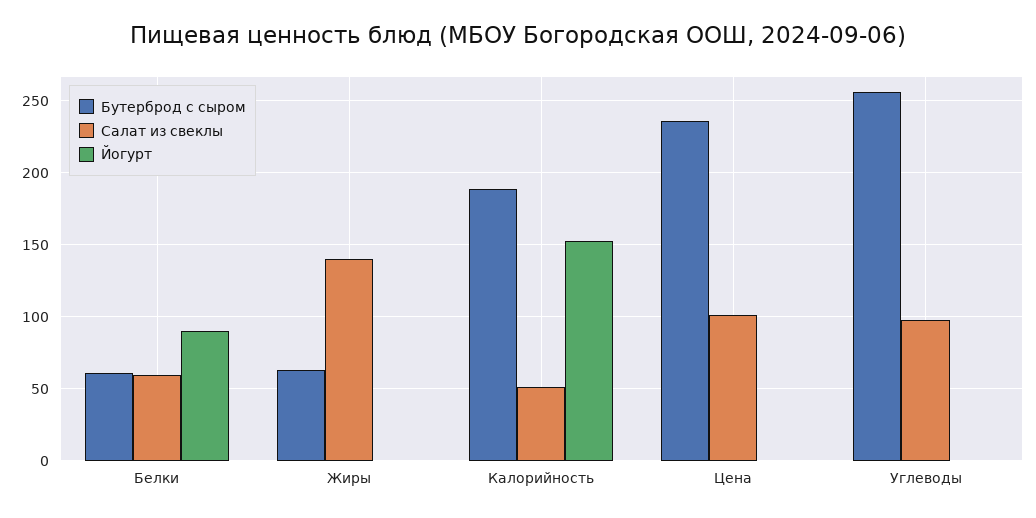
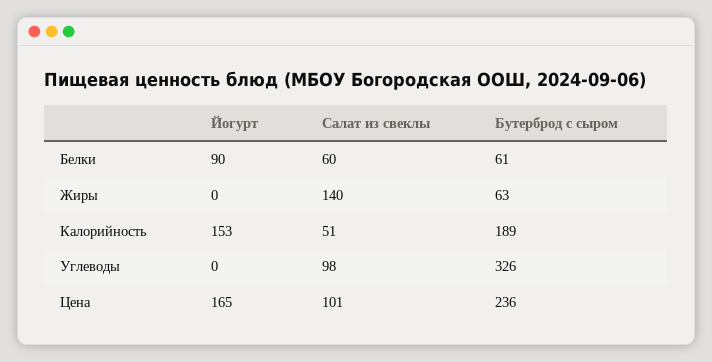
Йогурт, Цена: 0 -> 165
Бутерброд с сыром, Углеводы: 255 -> 326

